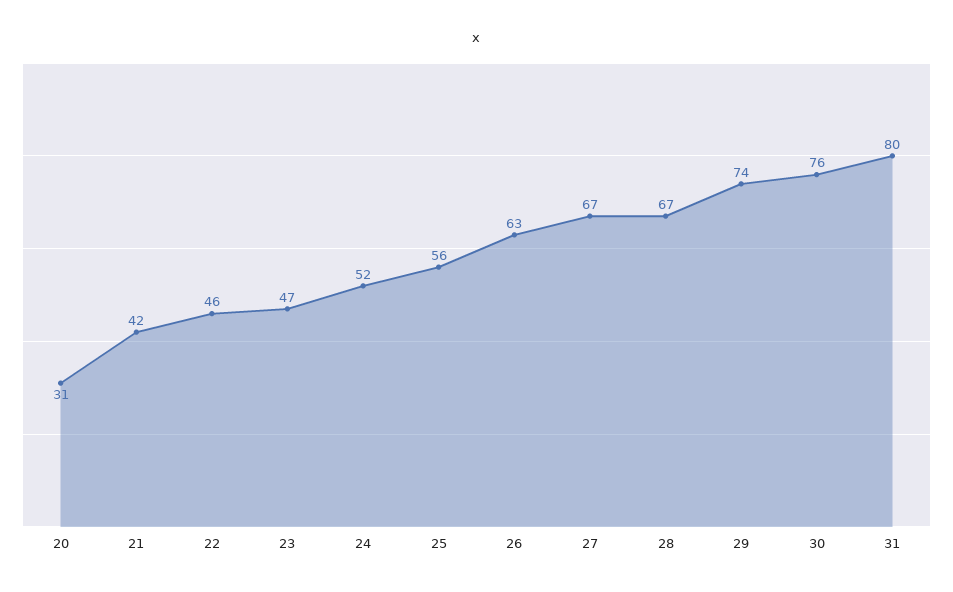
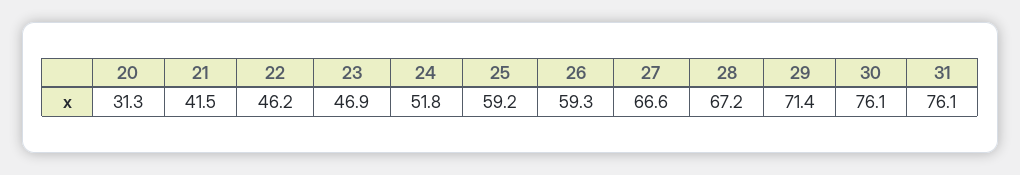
25: 56 -> 59.2
26: 63 -> 59.3
29: 74 -> 71.4
31: 80 -> 76.1

